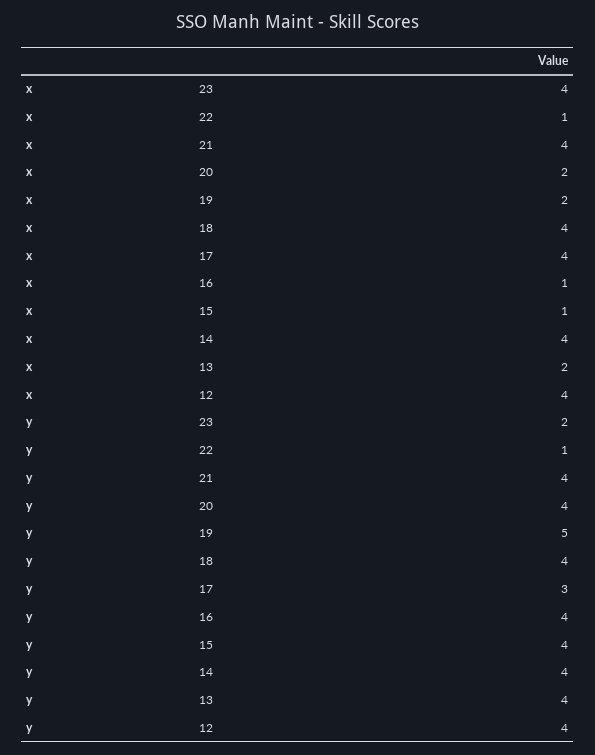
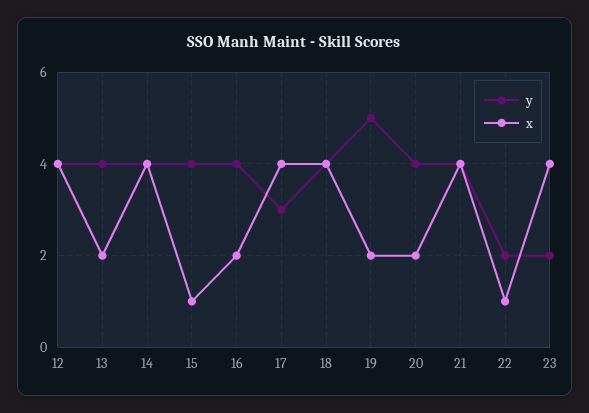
x, 16: 1 -> 2
y, 22: 1 -> 2

